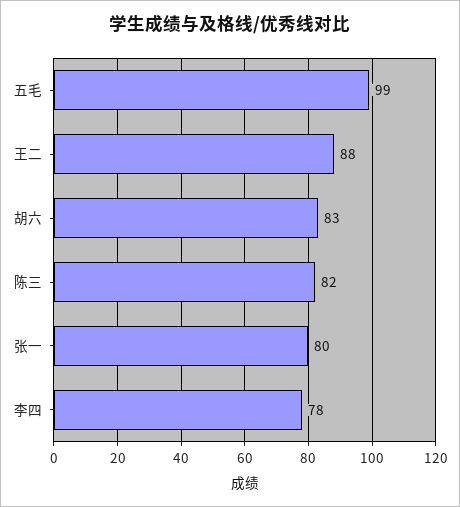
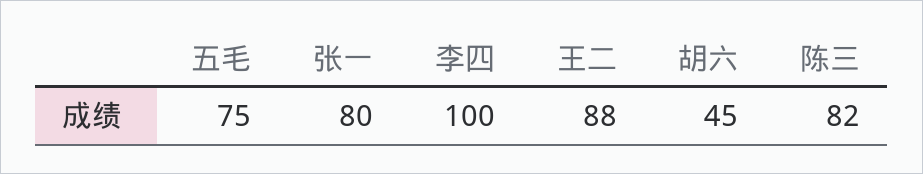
五毛: 99 -> 75
胡六: 83 -> 45
李四: 78 -> 100

